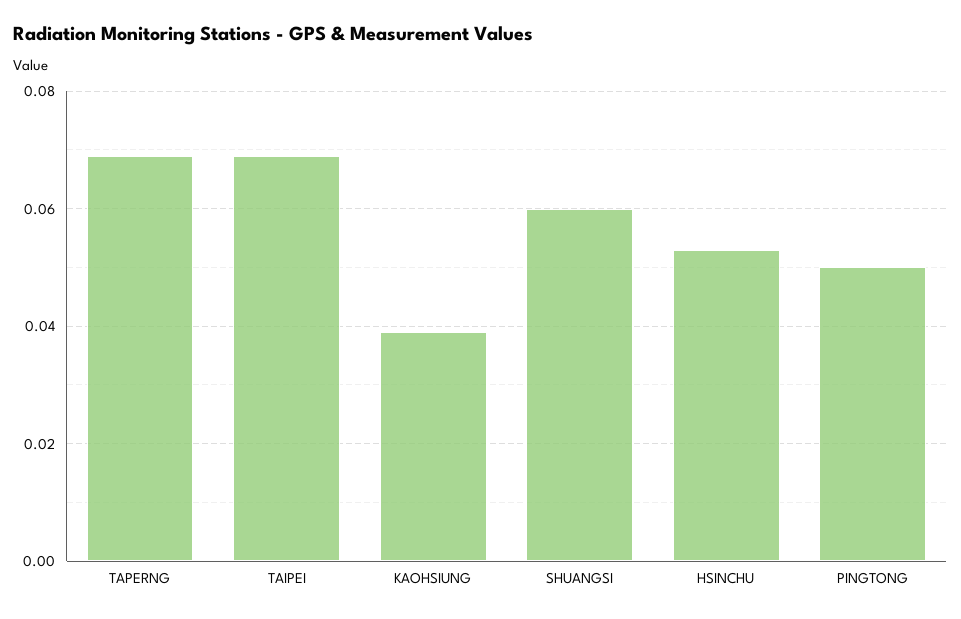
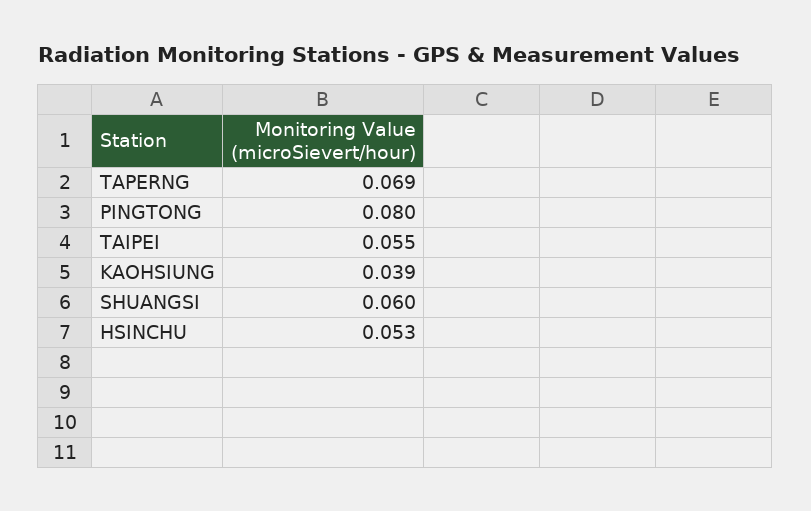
TAIPEI: 0.07 -> 0.055
PINGTONG: 0.05 -> 0.08

